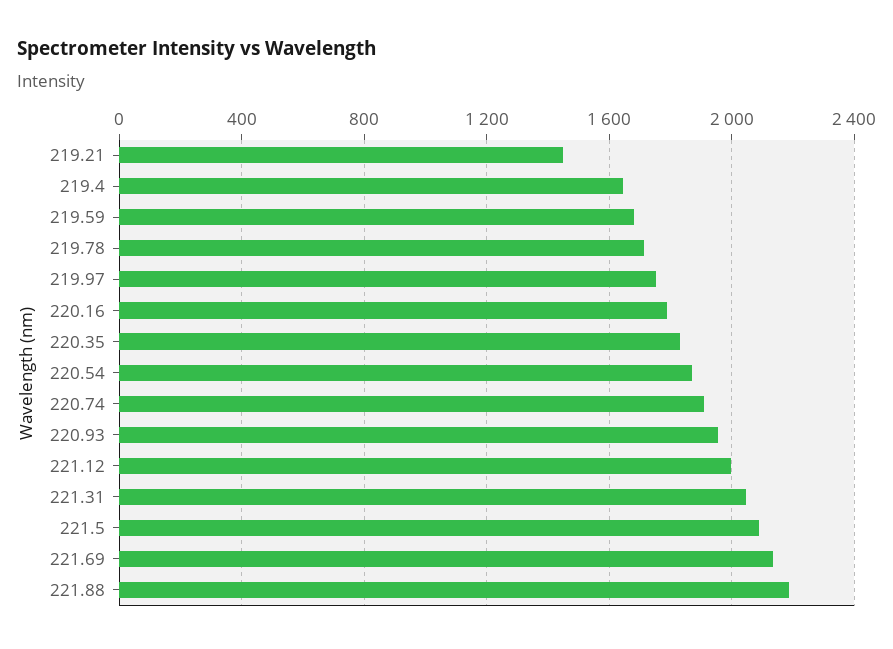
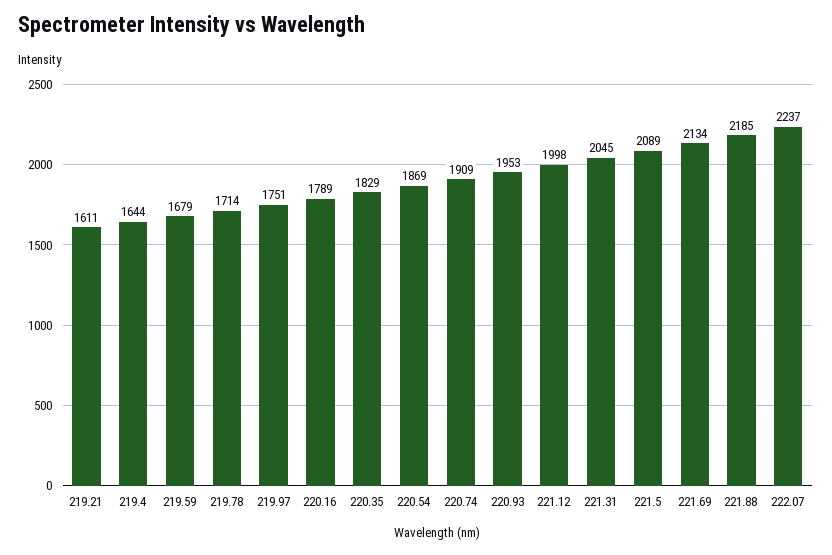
219.21: 1450 -> 1611
222.07: none -> 2237

